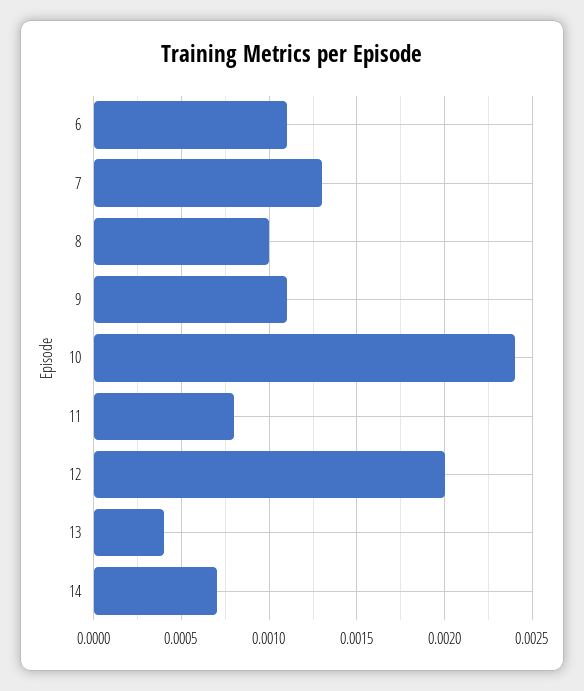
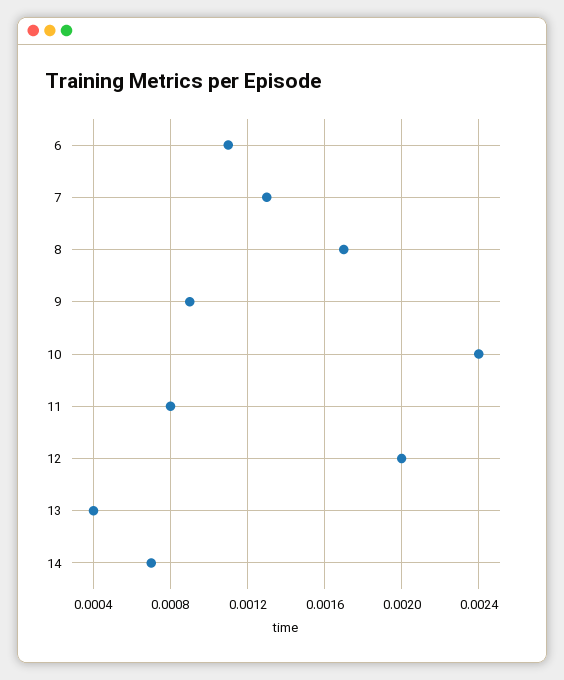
8: 0.001 -> 0.0017
9: 0.0011 -> 0.0009

